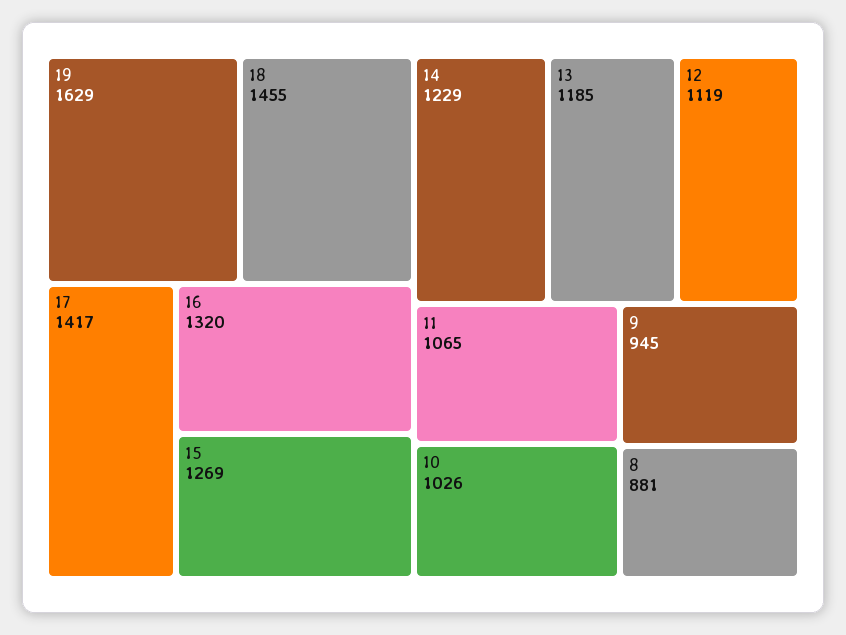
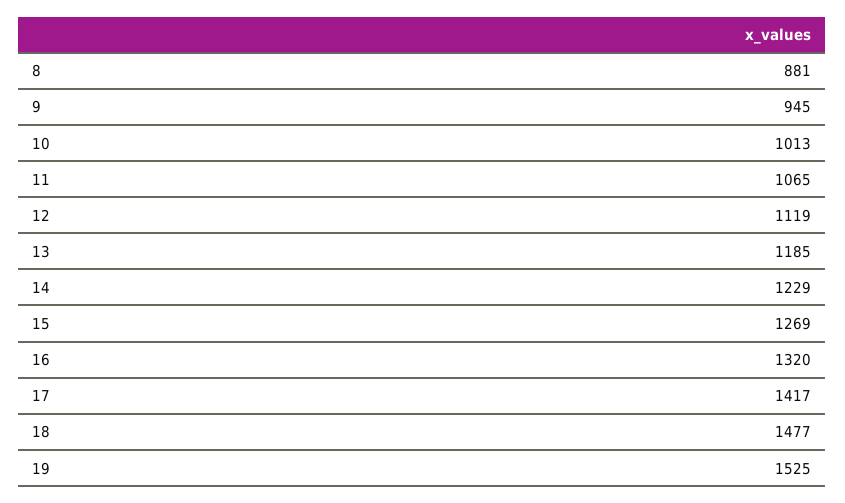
19: 1629 -> 1525
18: 1455 -> 1477
10: 1026 -> 1013

